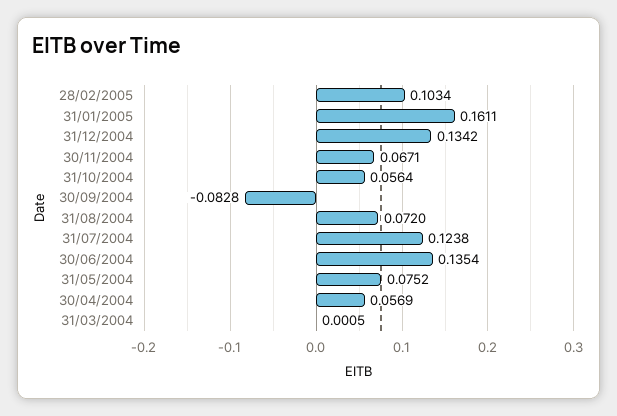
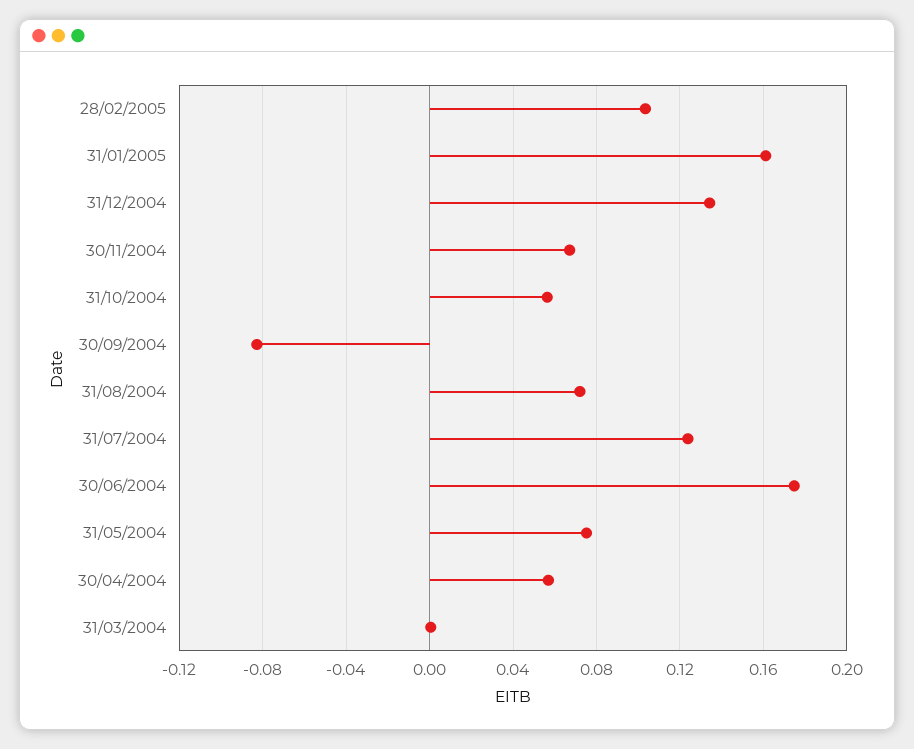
30/06/2004: 0.1354 -> 0.175

